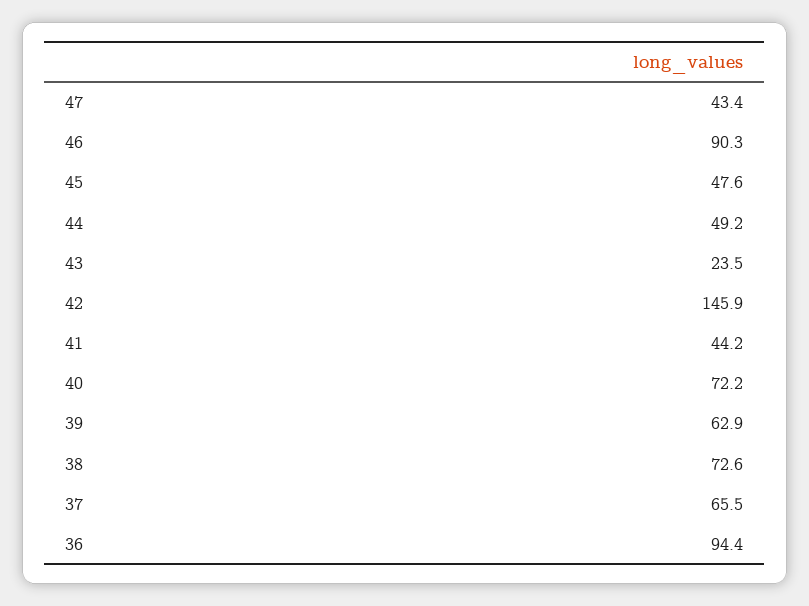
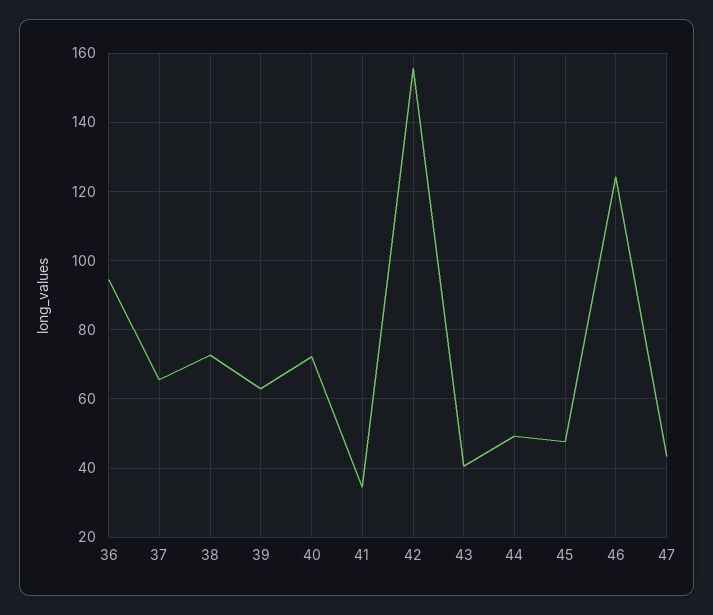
46: 90.3 -> 124
43: 23.5 -> 40
42: 145.9 -> 156
41: 44.2 -> 34

